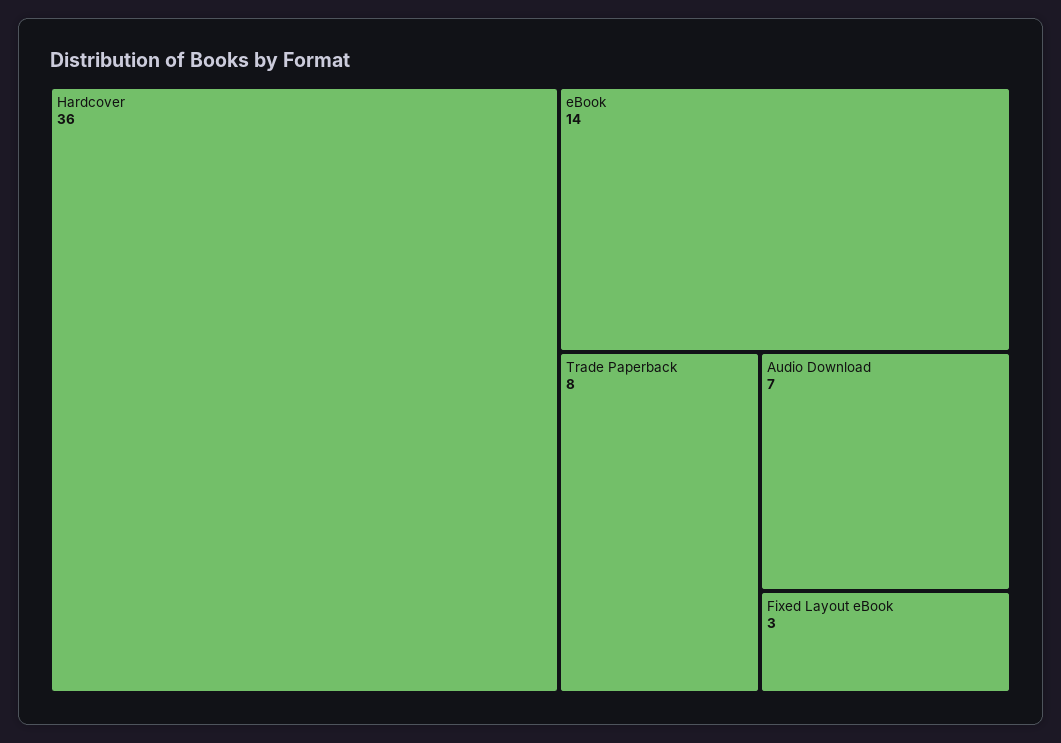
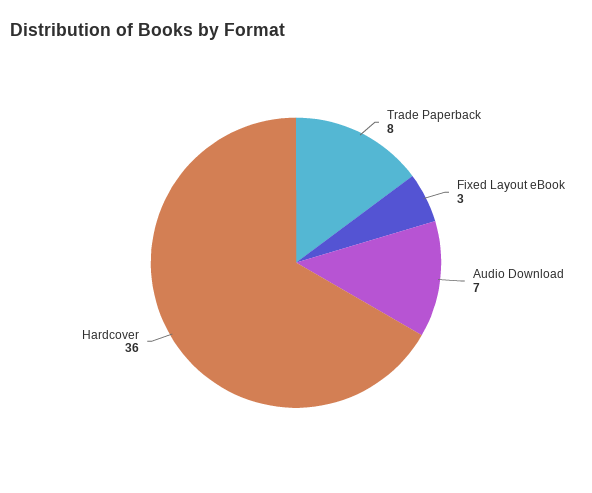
eBook: 14 -> none

